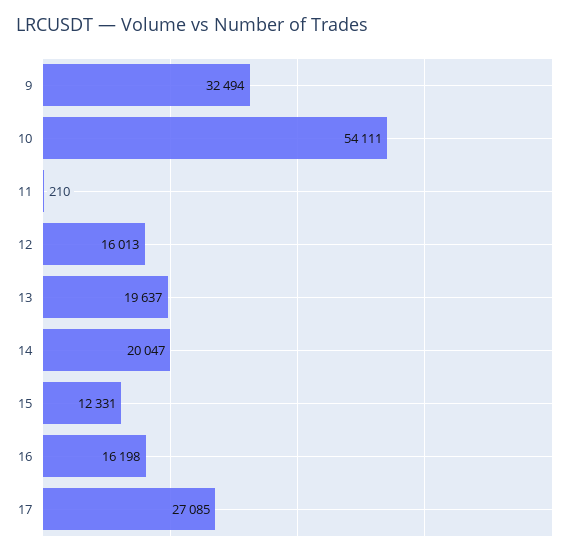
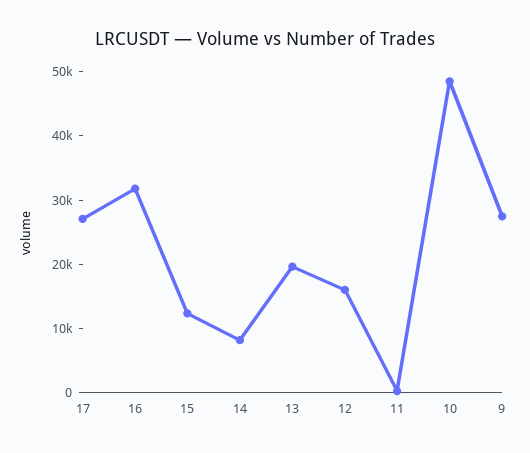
9: 32494 -> 28000
10: 54111 -> 48000
14: 20047 -> 8000
16: 16198 -> 32000

